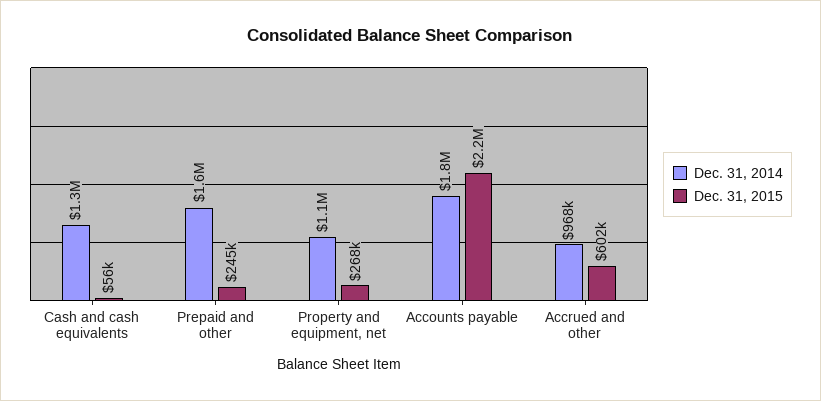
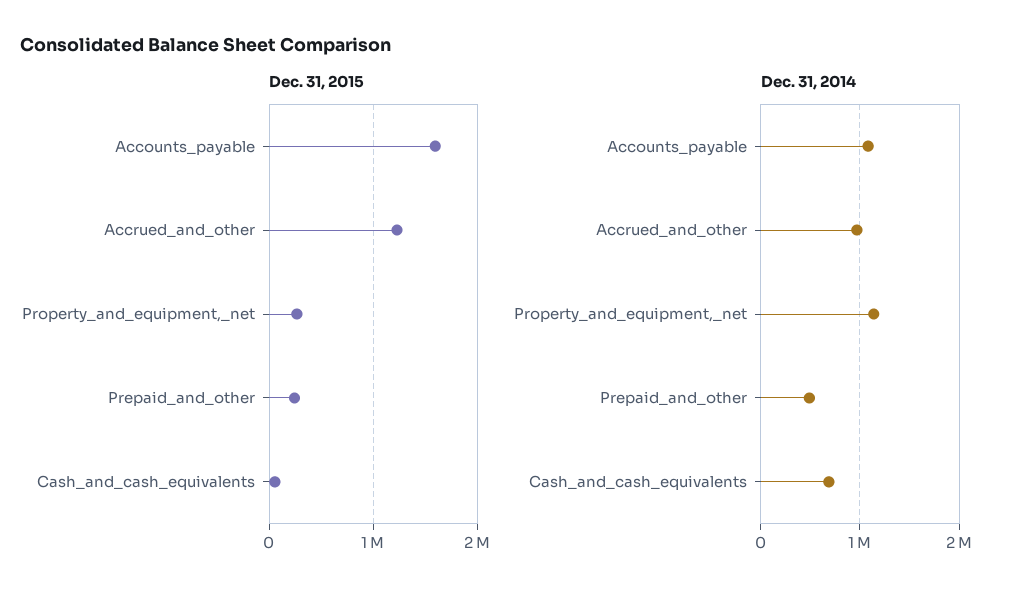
Dec. 31, 2014, Cash and cash equivalents: 1300000 -> 700000
Dec. 31, 2014, Prepaid and other: 1600000 -> 500000
Dec. 31, 2014, Accounts payable: 1800000 -> 1100000
Dec. 31, 2015, Accounts payable: 2200000 -> 1600000
Dec. 31, 2015, Accrued and other: 602000 -> 1200000

